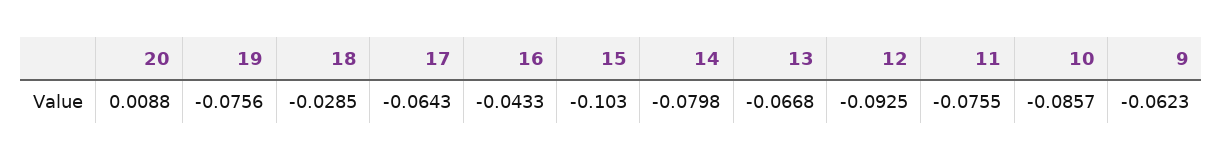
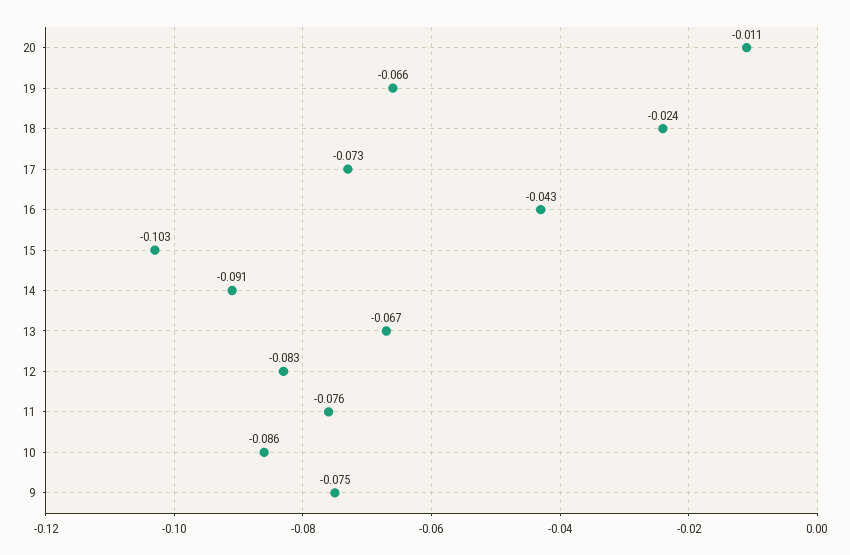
20: 0.0088 -> -0.011
19: -0.0756 -> -0.066
18: -0.0285 -> -0.024
17: -0.0643 -> -0.073
14: -0.0798 -> -0.091
12: -0.0925 -> -0.083
9: -0.0623 -> -0.075

